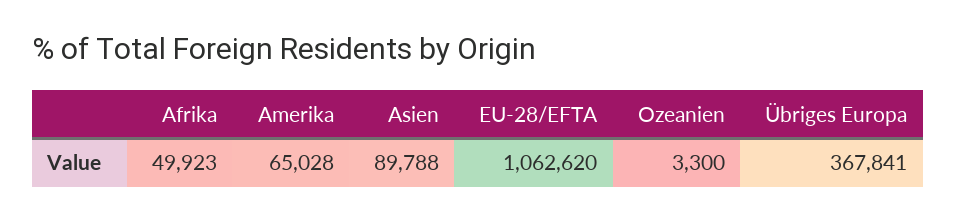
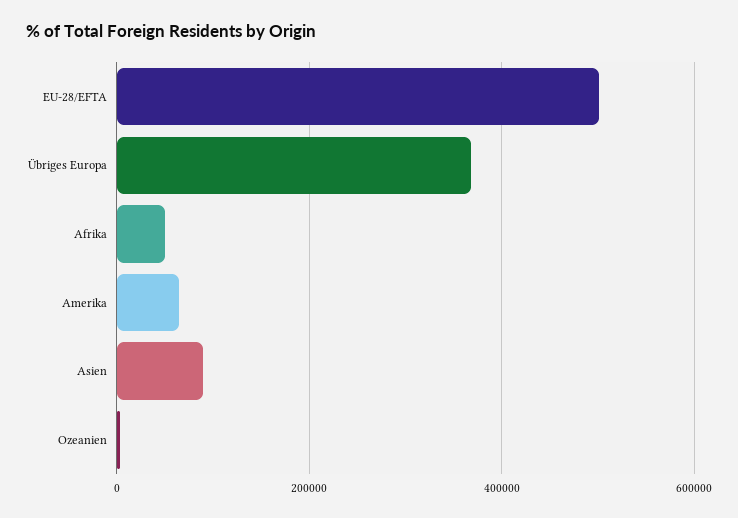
EU-28/EFTA: 1062620 -> 500000

